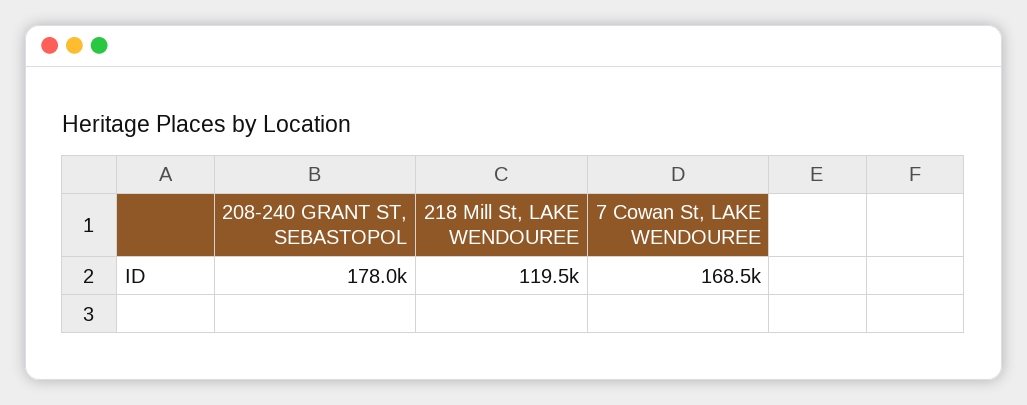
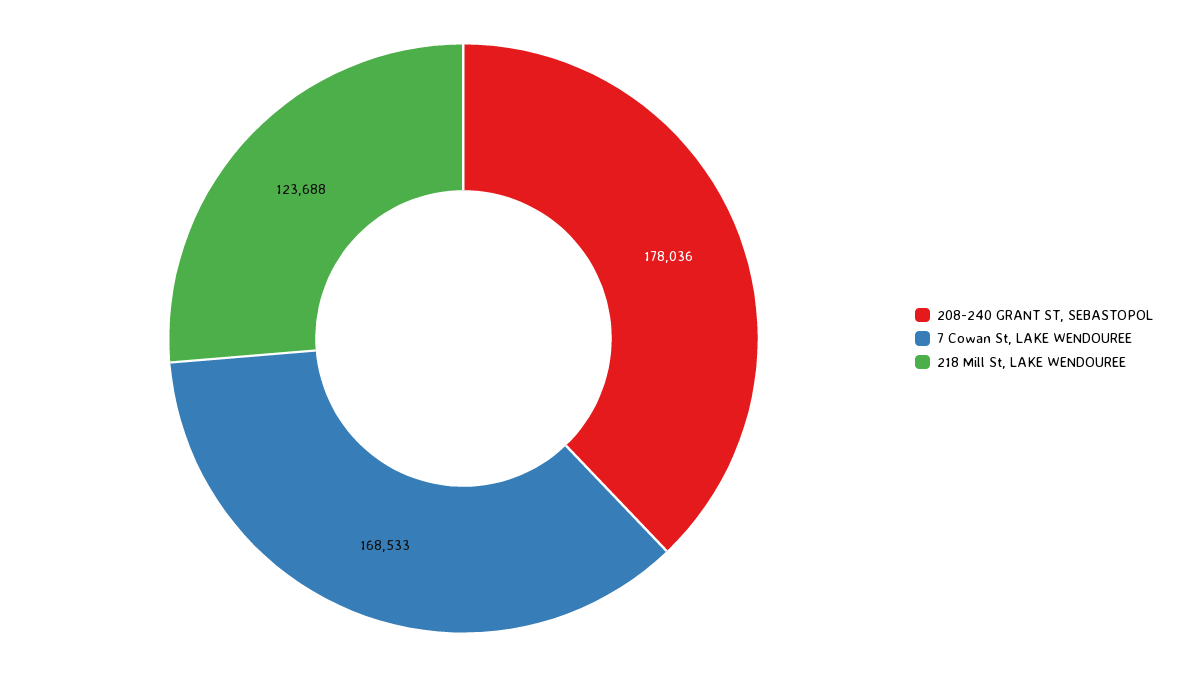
218 Mill St, LAKE WENDOUREE: 119500 -> 123688

